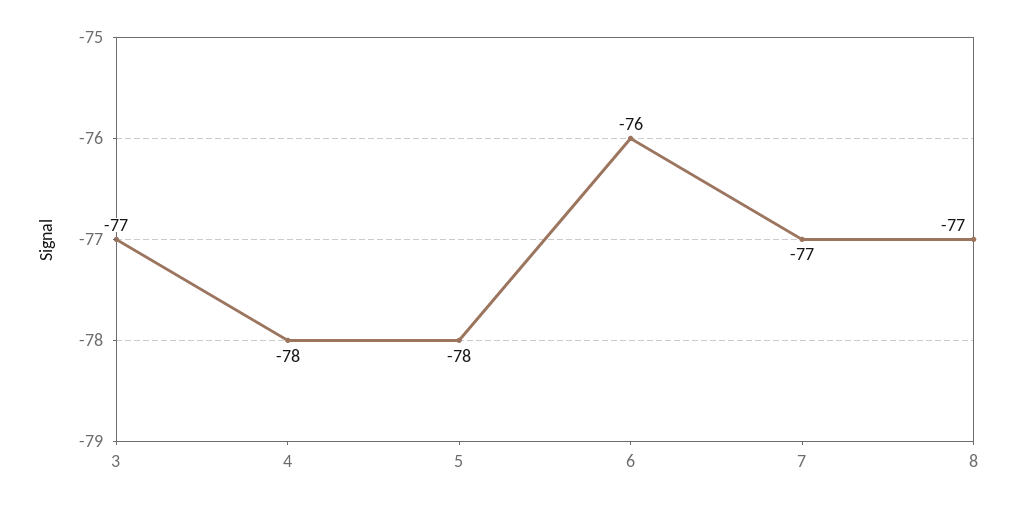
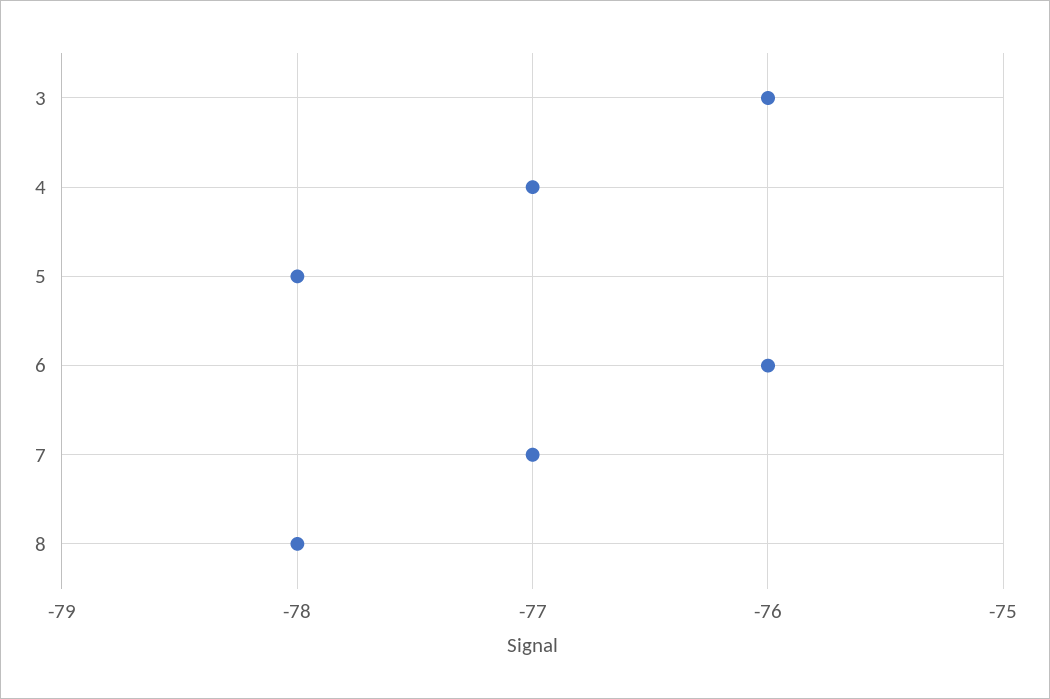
3: -77 -> -76
4: -78 -> -77
8: -77 -> -78

